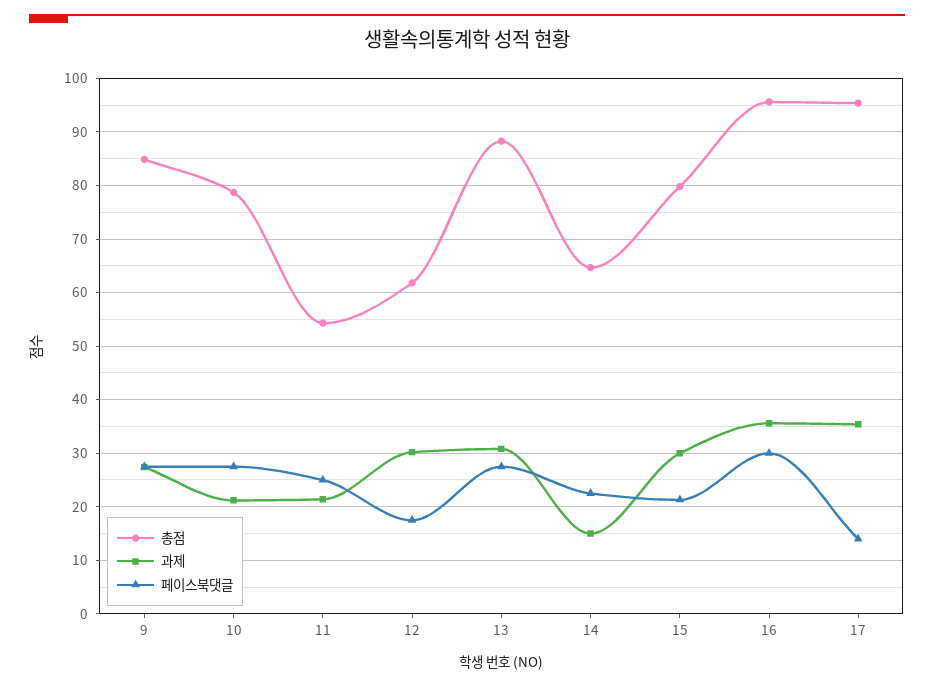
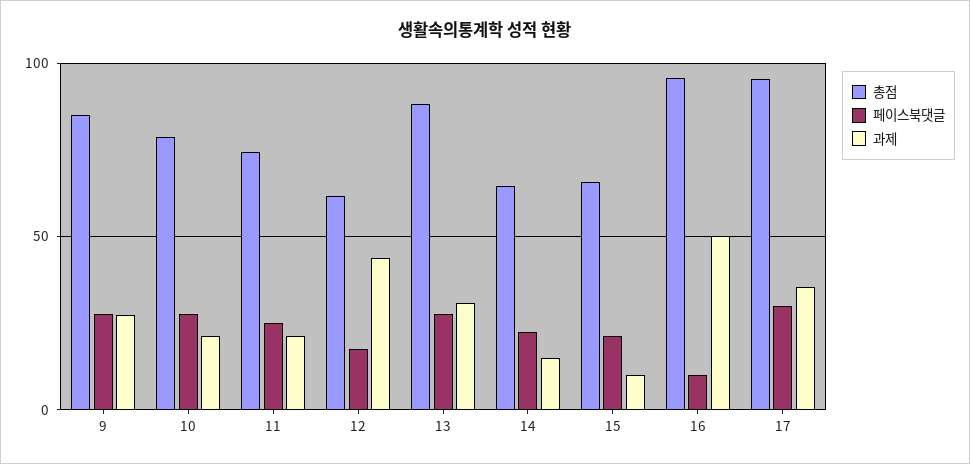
총점, 11: 54 -> 75
과제, 12: 30 -> 45
총점, 15: 80 -> 65
과제, 15: 30 -> 10
과제, 16: 36 -> 50
페이스북댓글, 16: 30 -> 10
페이스북댓글, 17: 14 -> 30

